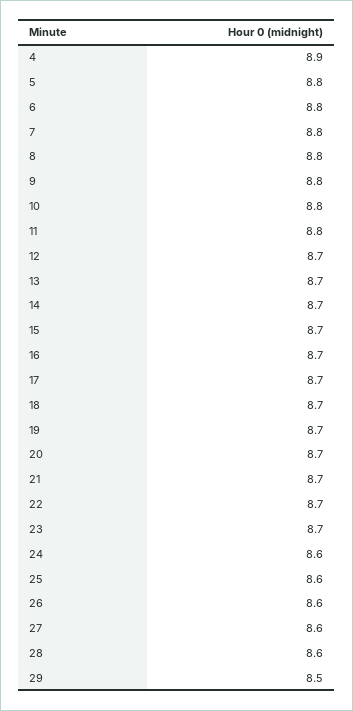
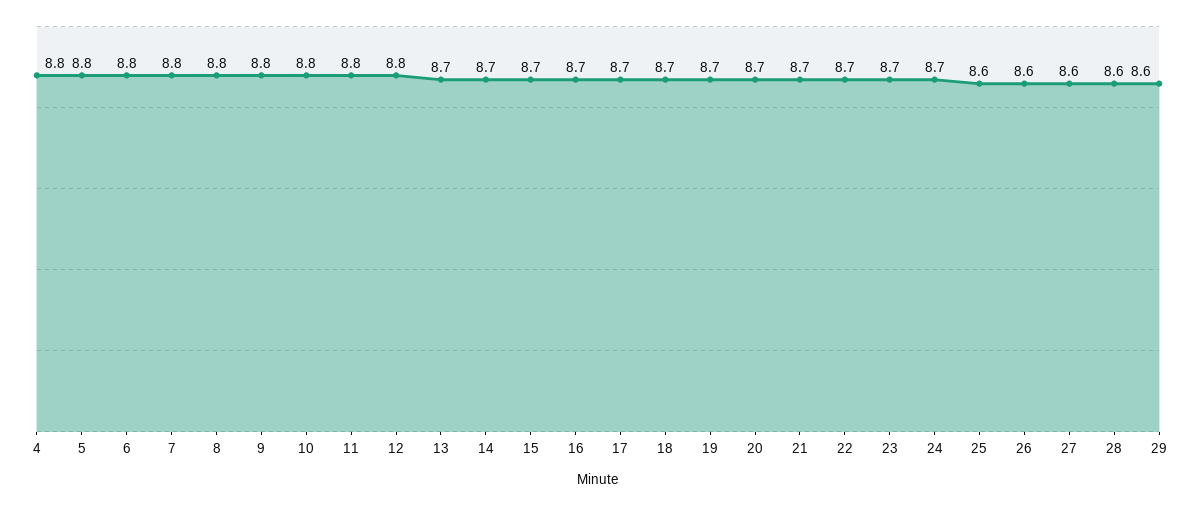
4: 8.9 -> 8.8
12: 8.7 -> 8.8
24: 8.6 -> 8.7
29: 8.5 -> 8.6

